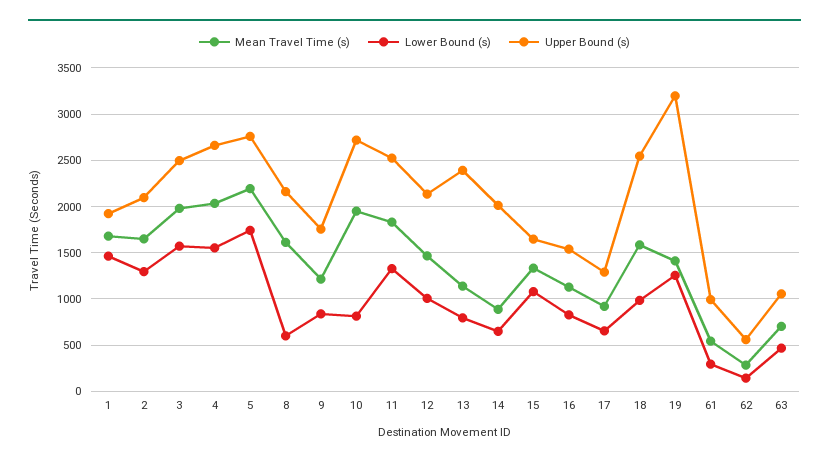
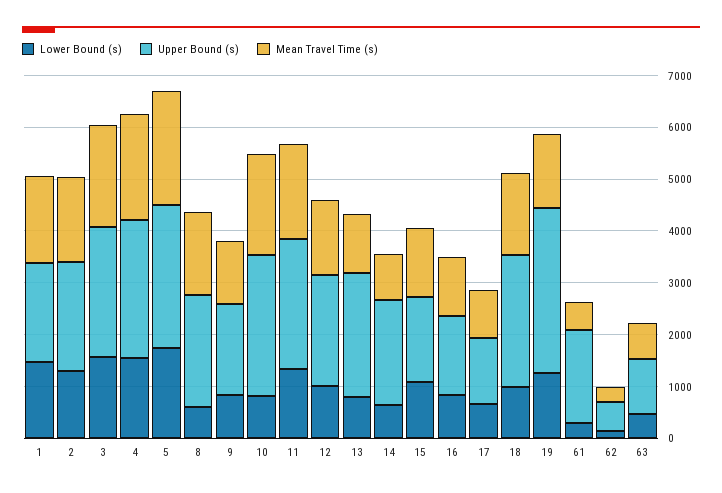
Upper Bound (s), 61: 1000 -> 1800

